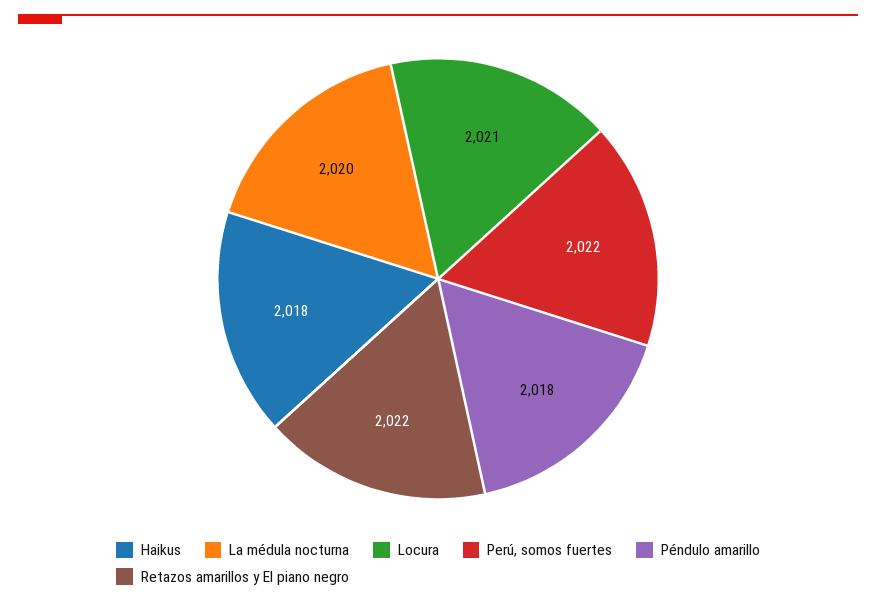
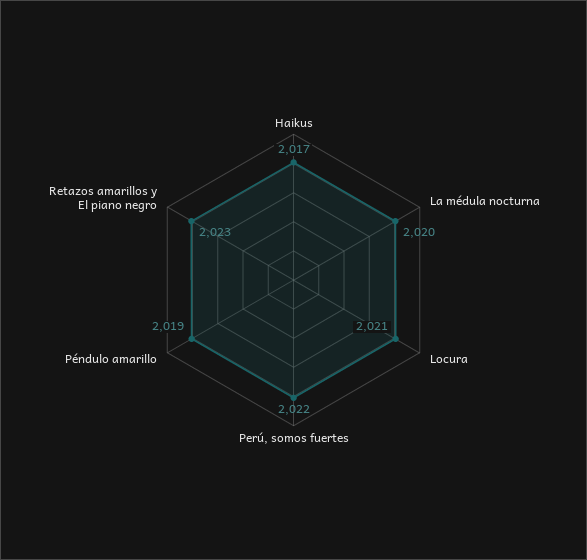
Haikus: 2018 -> 2017
Péndulo amarillo: 2018 -> 2019
Retazos amarillos y El piano negro: 2022 -> 2023

